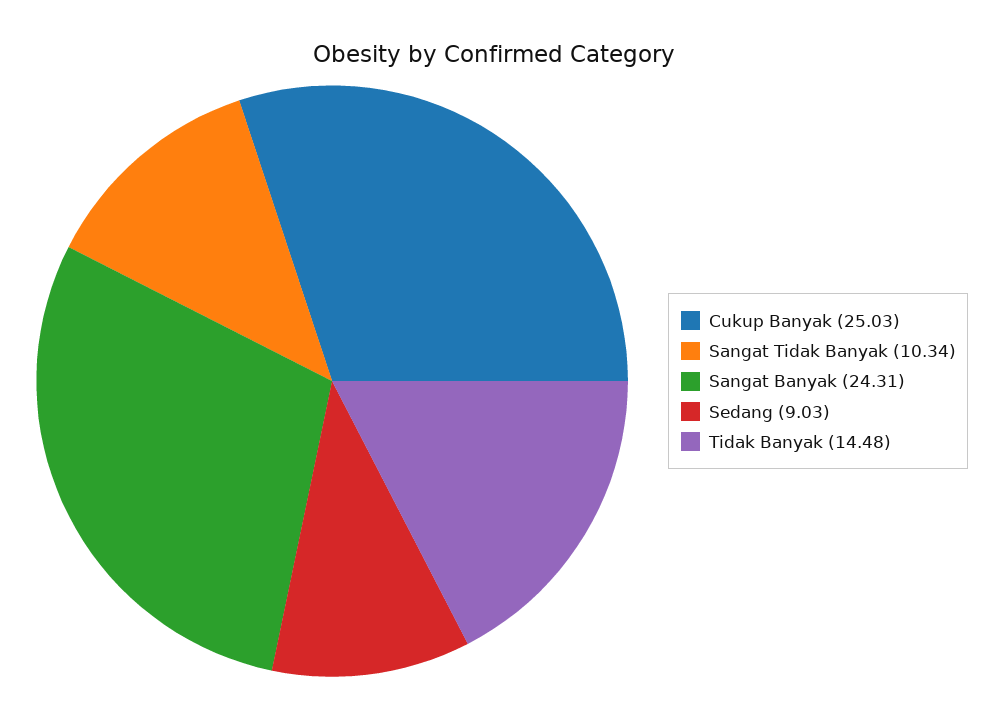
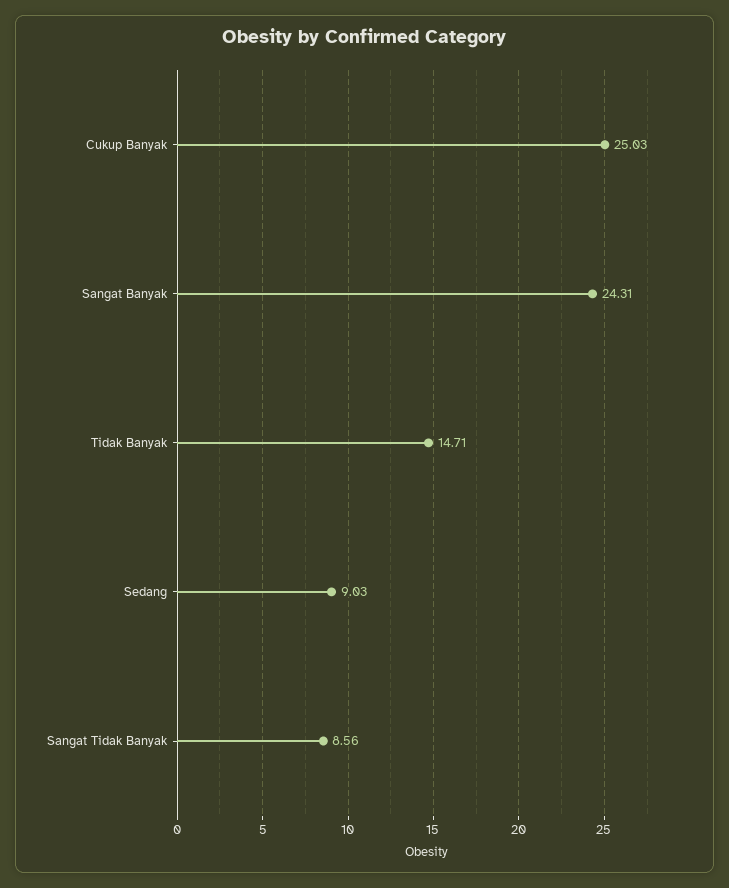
Sangat Tidak Banyak: 10.34 -> 8.56
Tidak Banyak: 14.48 -> 14.71

